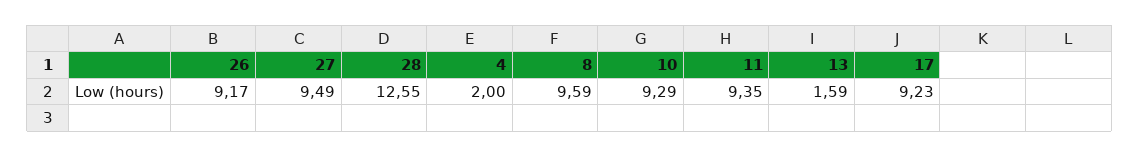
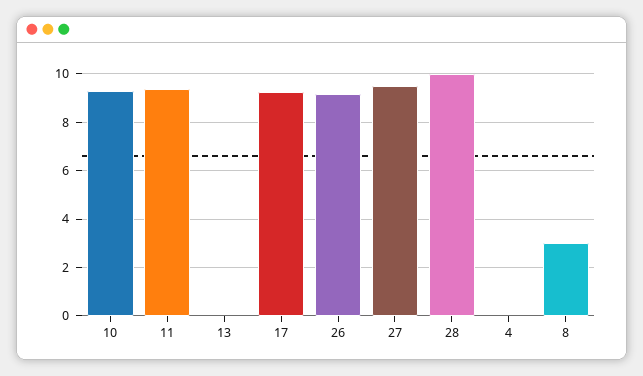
28: 12.55 -> 10
4: 2 -> 0
8: 9.59 -> 3
13: 1.59 -> 0

